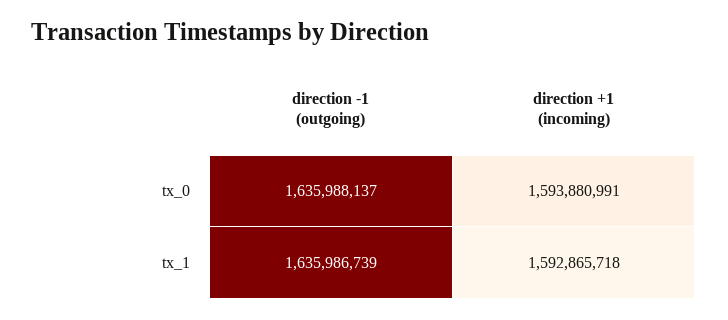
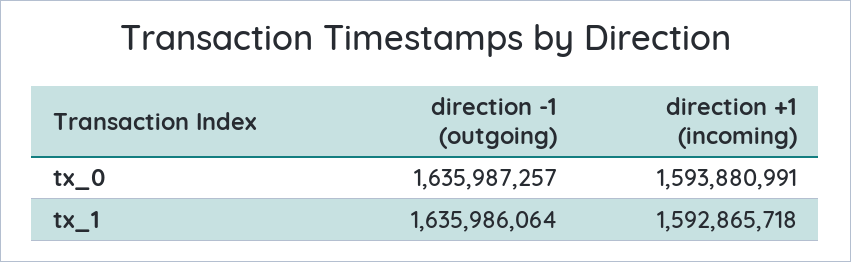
direction -1 (outgoing), tx_0: 1635988137 -> 1635987257
direction -1 (outgoing), tx_1: 1635986739 -> 1635986064

